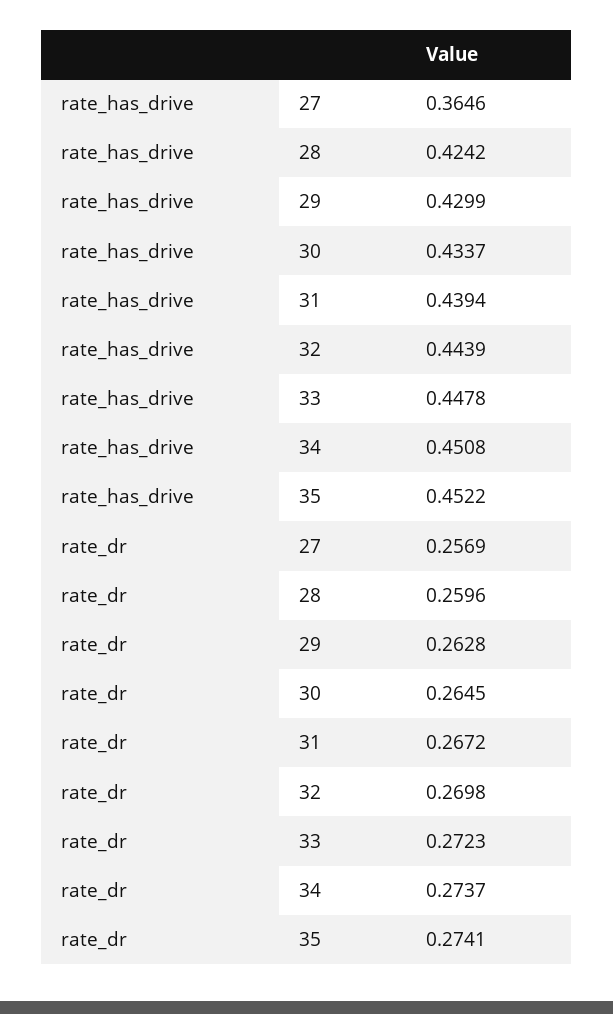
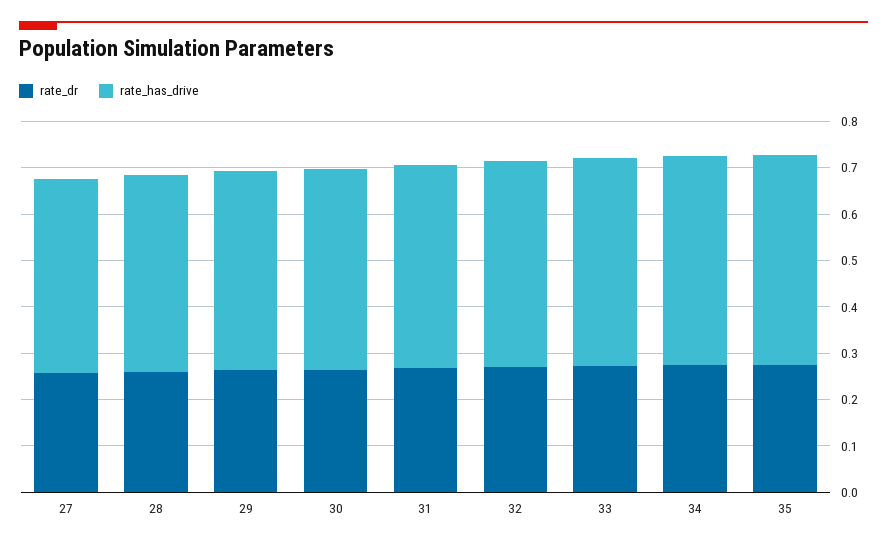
rate_has_drive, 27: 0.3646 -> 0.42

